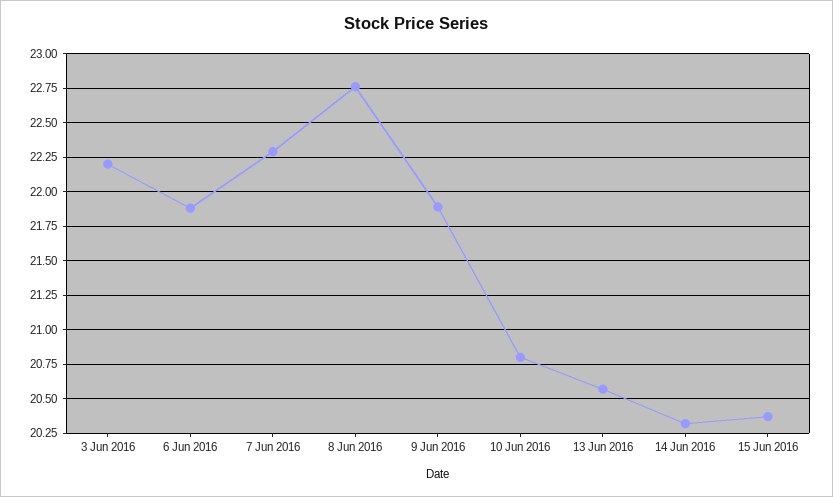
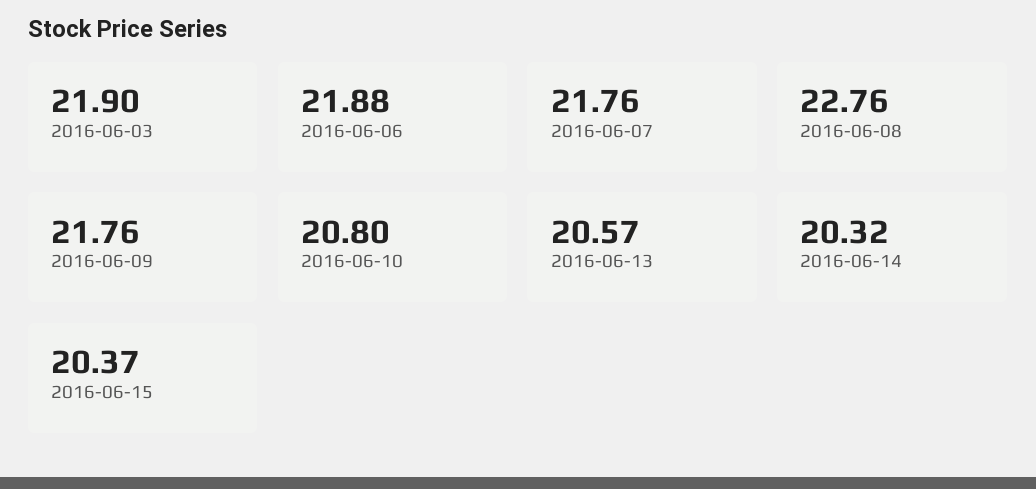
3 Jun 2016: 22.2 -> 21.9
7 Jun 2016: 22.3 -> 21.76
9 Jun 2016: 21.9 -> 21.76

